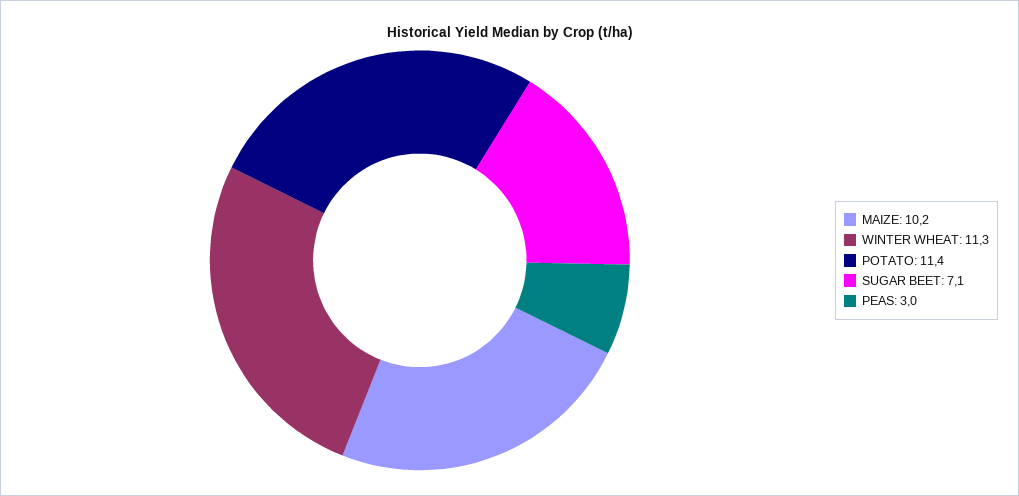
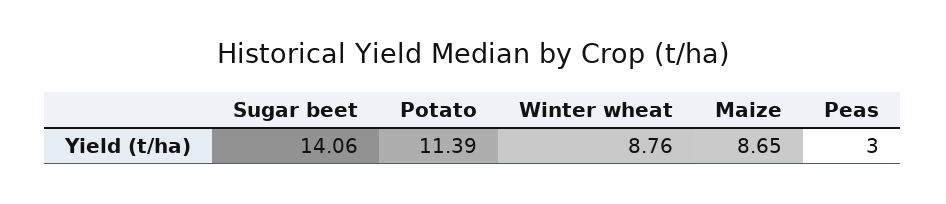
MAIZE: 10.2 -> 8.65
WINTER WHEAT: 11.3 -> 8.76
SUGAR BEET: 7.1 -> 14.06

